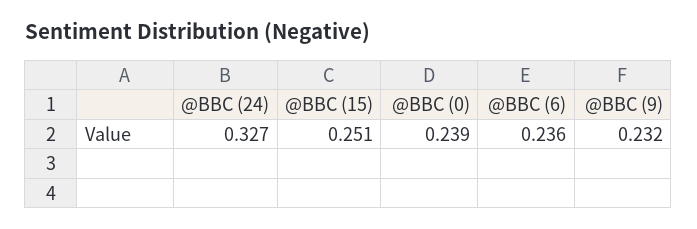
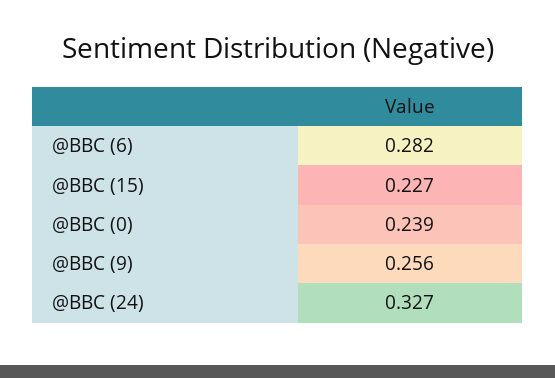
@BBC (15): 0.251 -> 0.227
@BBC (6): 0.236 -> 0.282
@BBC (9): 0.232 -> 0.256

